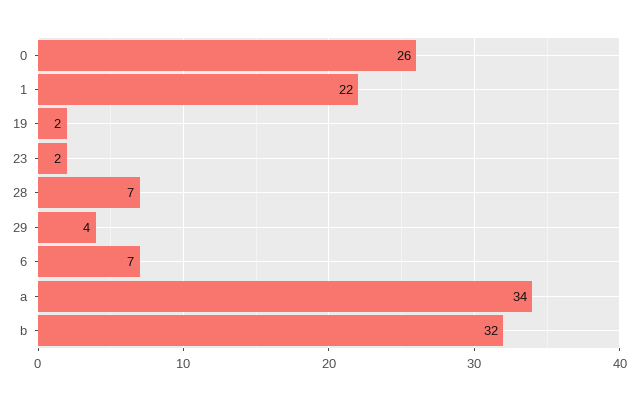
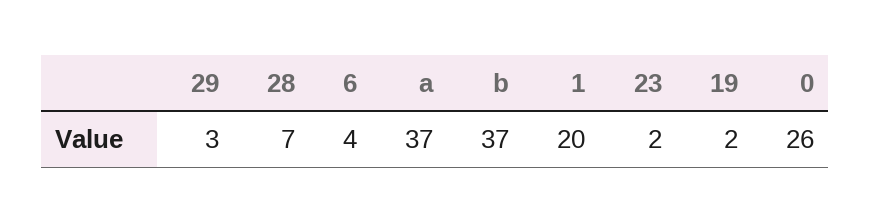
1: 22 -> 20
29: 4 -> 3
6: 7 -> 4
a: 34 -> 37
b: 32 -> 37

